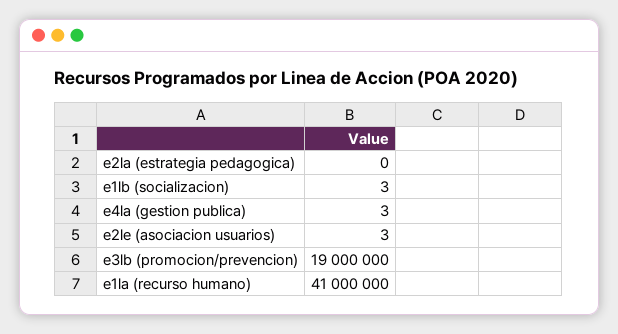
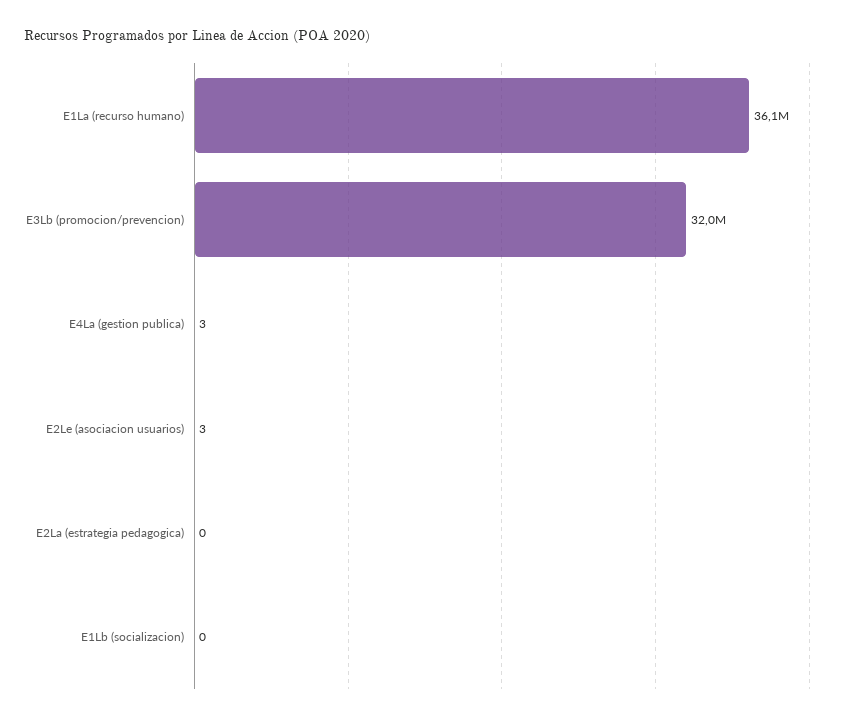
e1lb (socializacion): 3 -> 0
e3lb (promocion/prevencion): 19000000 -> 32000000
e1la (recurso humano): 41000000 -> 36100000

